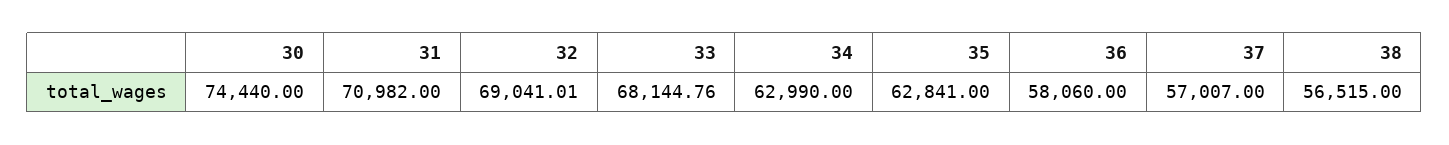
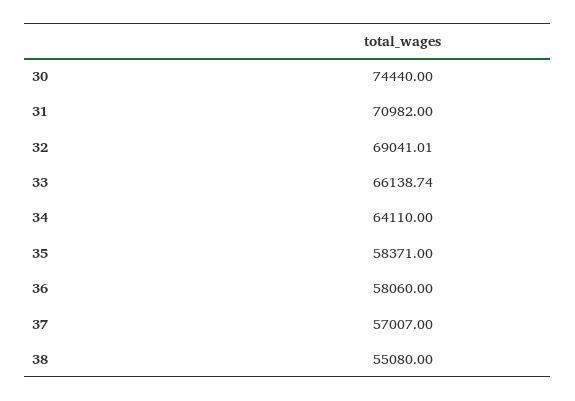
33: 68144.76 -> 66138.74
34: 62990 -> 64110
35: 62841 -> 58371
38: 56515 -> 55080

